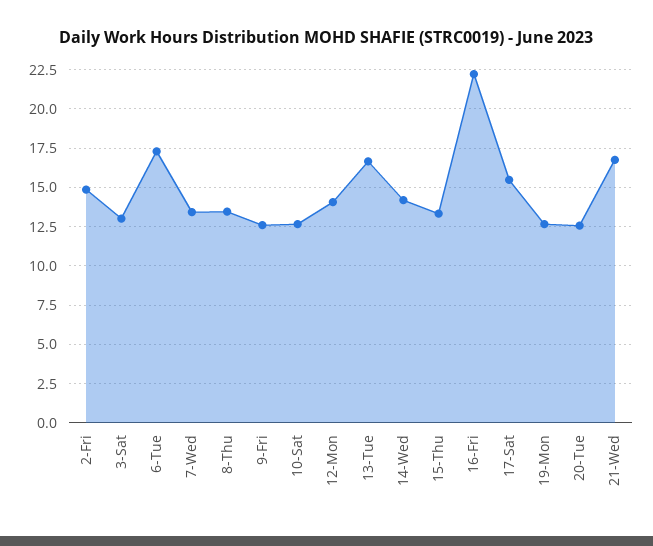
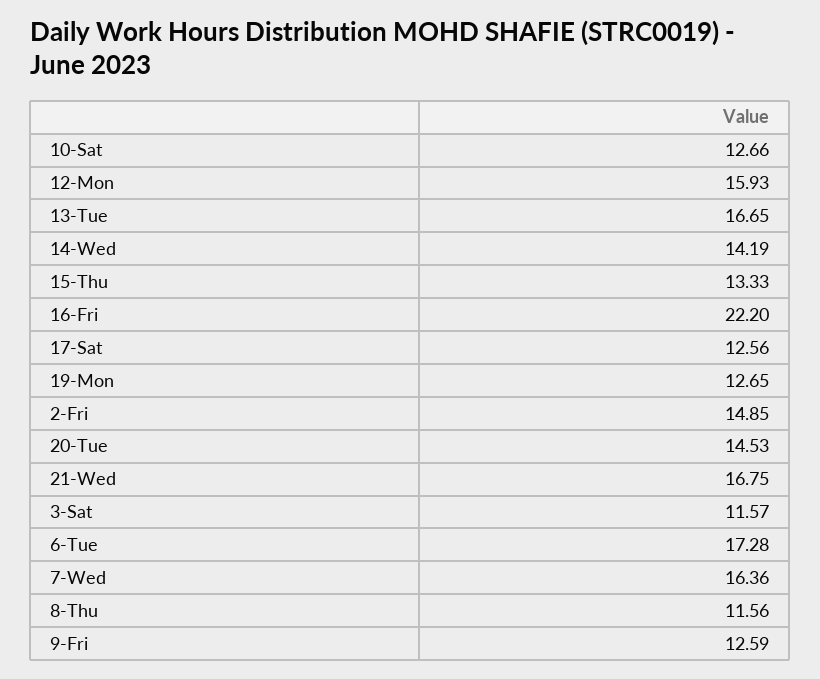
3-Sat: 13 -> 11.57
7-Wed: 13.5 -> 16.36
8-Thu: 13.5 -> 11.56
12-Mon: 14 -> 15.93
17-Sat: 15.5 -> 12.56
20-Tue: 12.5 -> 14.53

